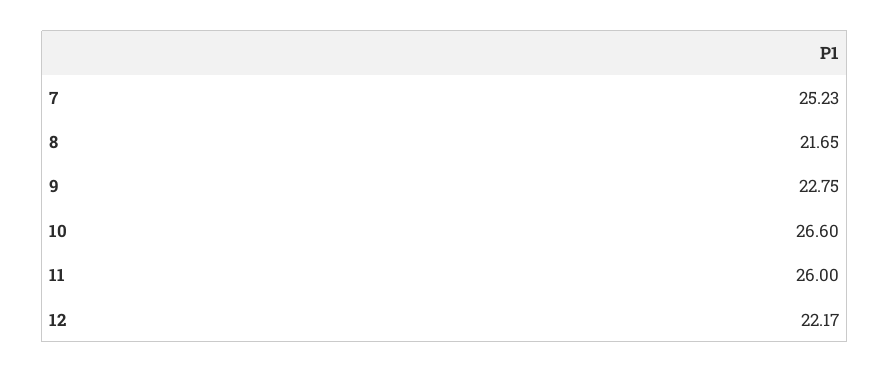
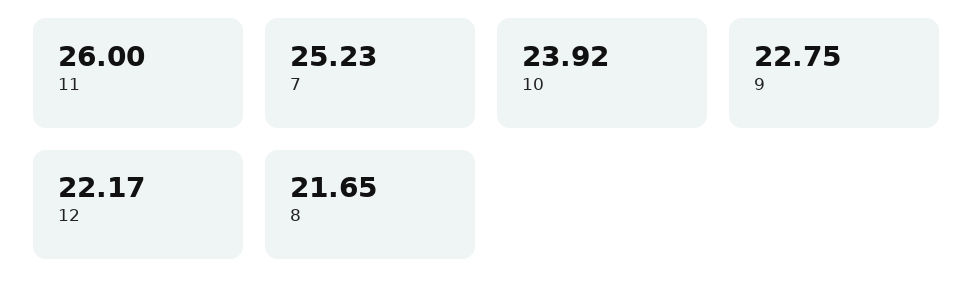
10: 26.6 -> 23.92

